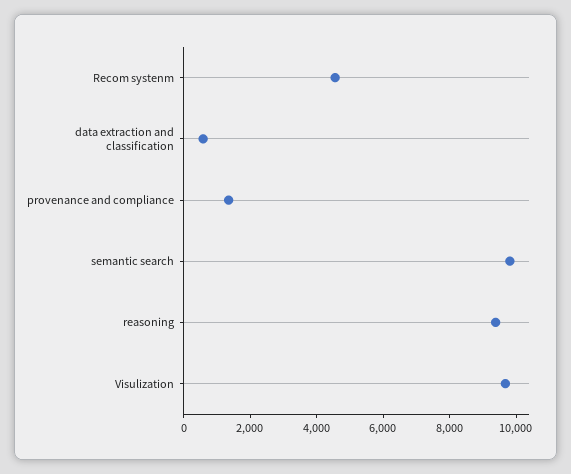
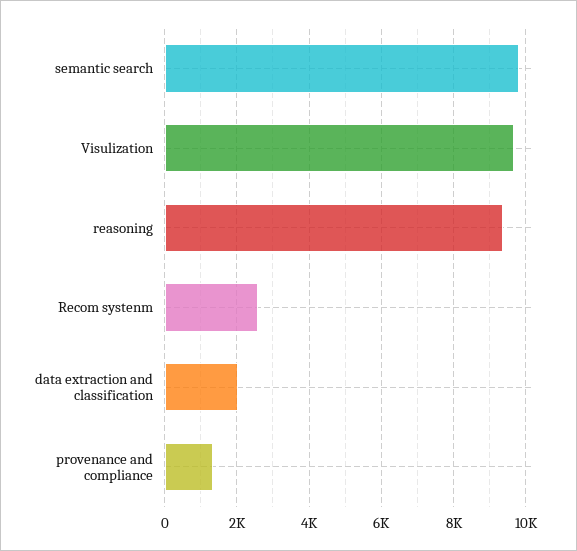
Recom systenm: 4500 -> 2600
data extraction and classification: 500 -> 2000

